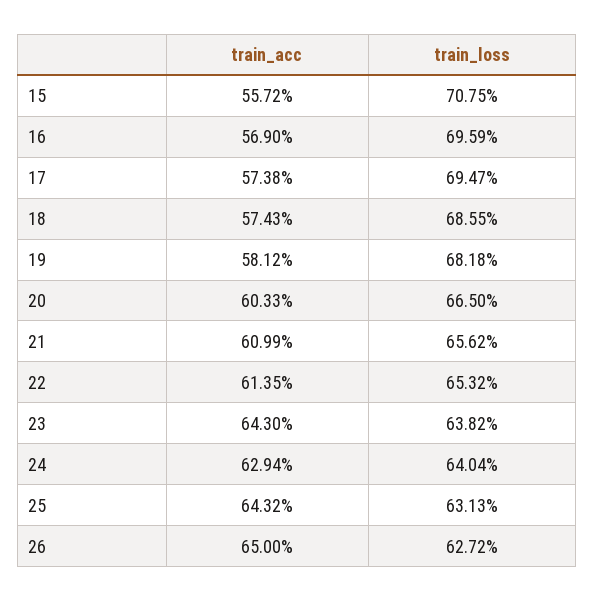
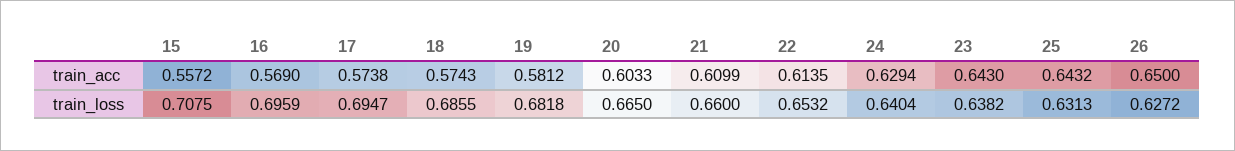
train_loss, 21: 0.6562 -> 0.66

